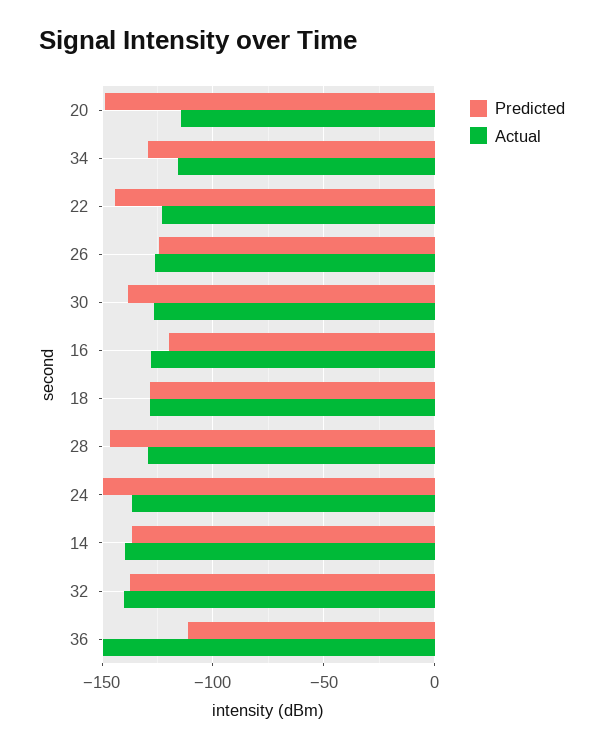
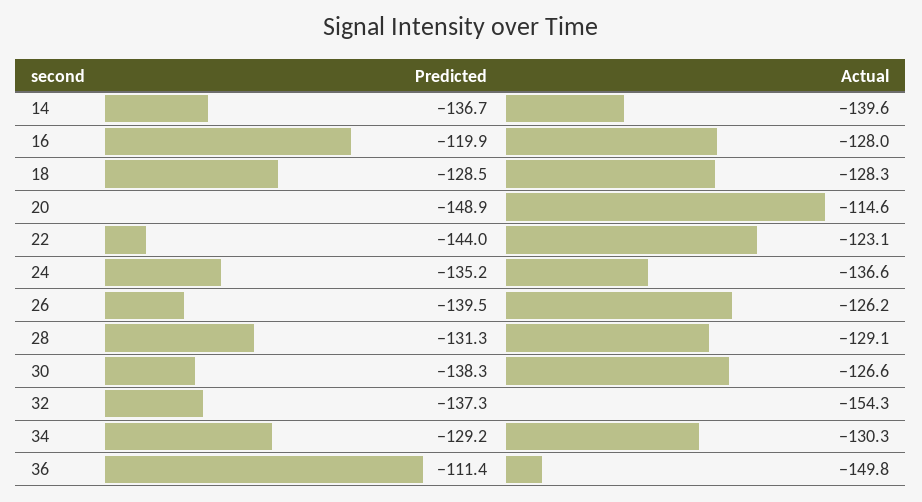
Actual, 34: -115 -> -130.3
Predicted, 26: -125 -> -139.5
Predicted, 28: -145 -> -131.3
Predicted, 24: -150 -> -135.2
Actual, 32: -140 -> -154.3

